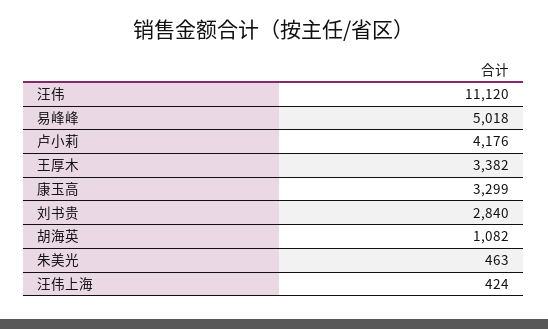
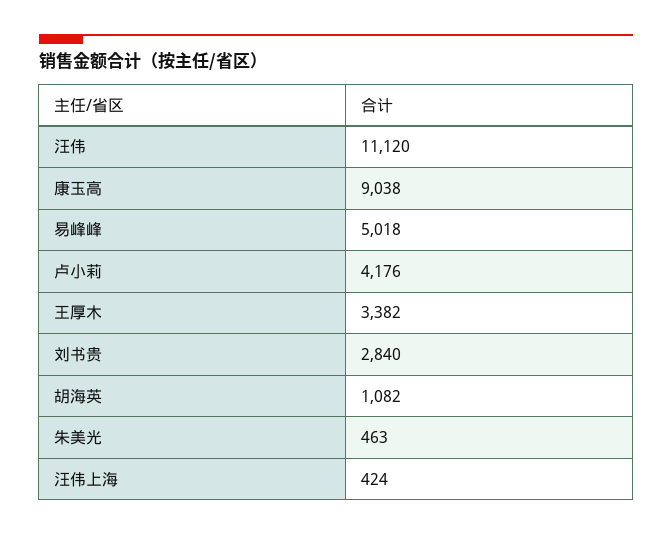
康玉高: 3299 -> 9038

